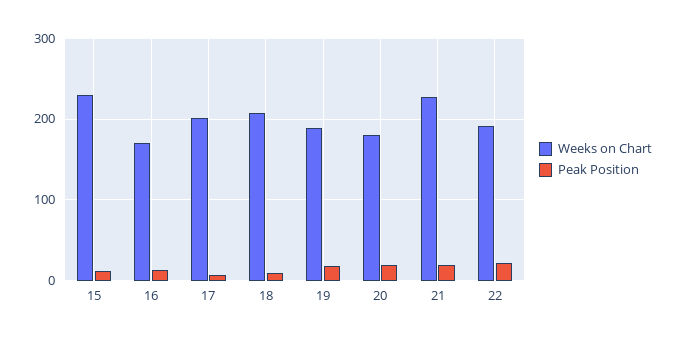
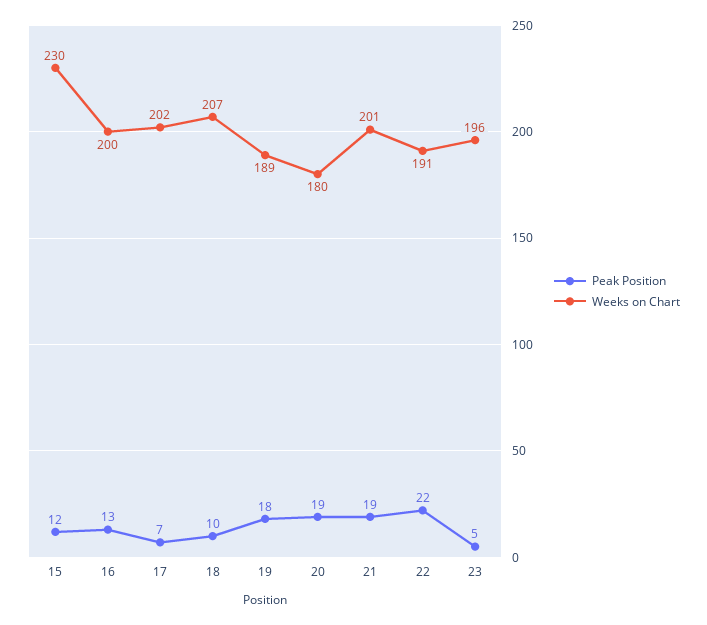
Weeks on Chart, 16: 170 -> 200
Weeks on Chart, 21: 230 -> 201
Peak Position, 23: none -> 5
Weeks on Chart, 23: none -> 196

